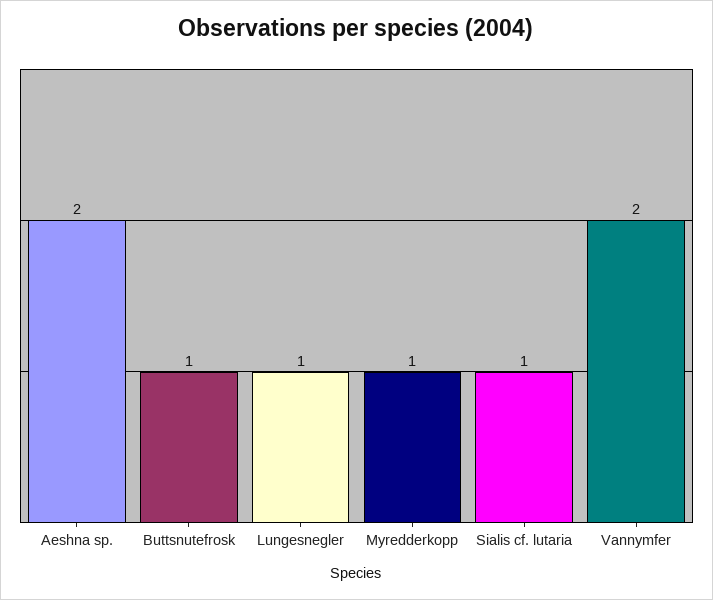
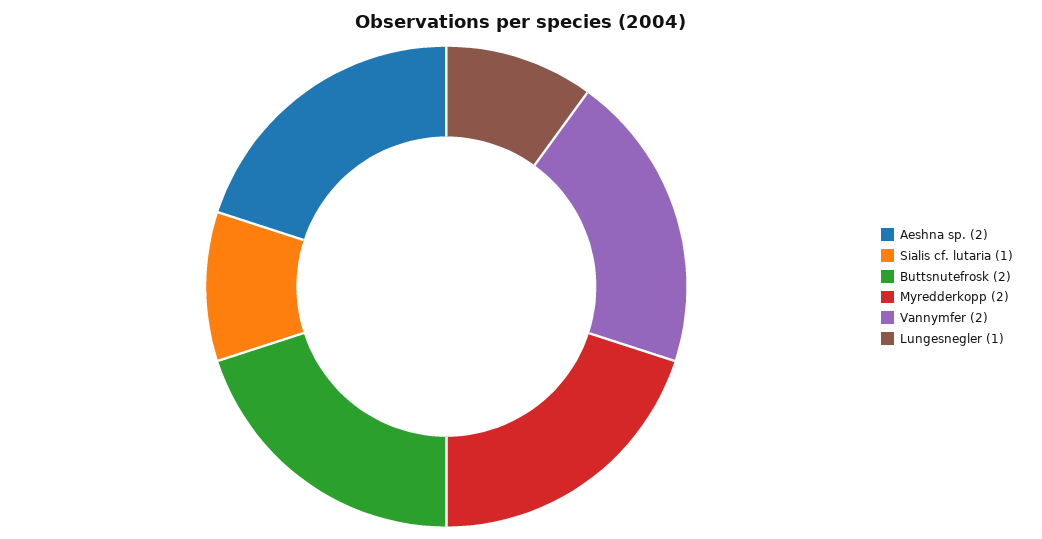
Buttsnutefrosk: 1 -> 2
Myredderkopp: 1 -> 2

